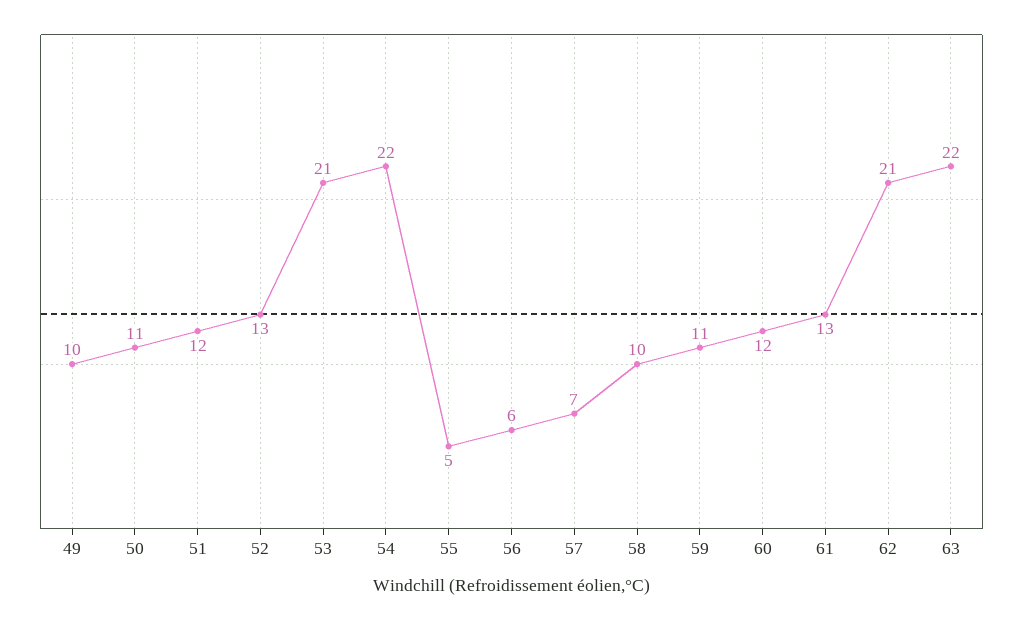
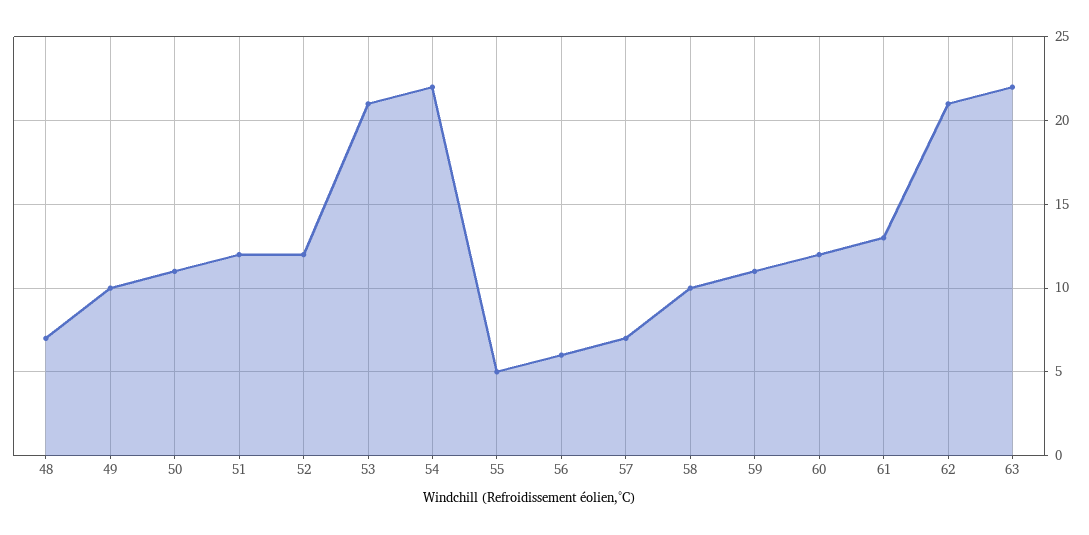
52: 13 -> 12
48: none -> 7

